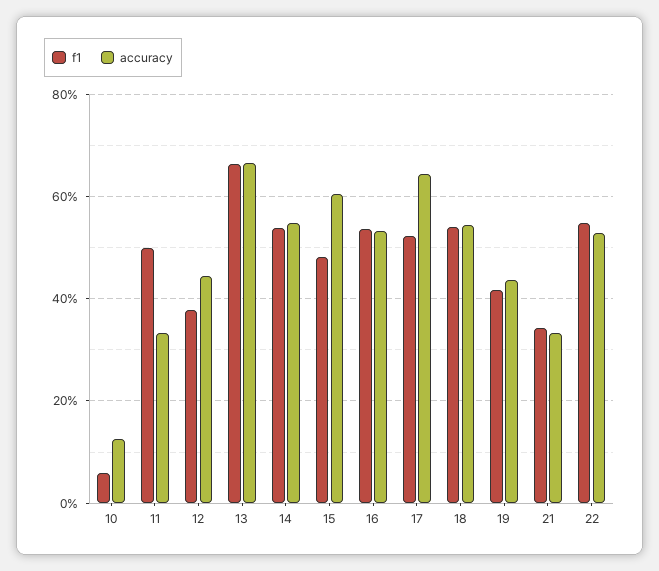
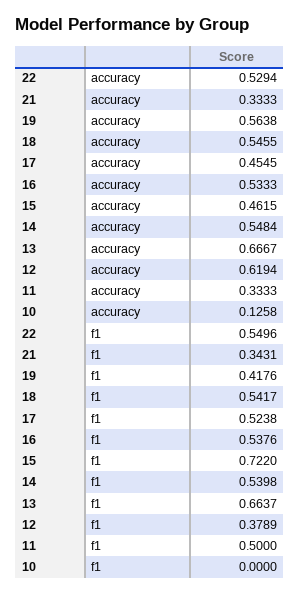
f1, 10: 0.06 -> 0
accuracy, 12: 0.44 -> 0.6194
f1, 15: 0.48 -> 0.722
accuracy, 15: 0.6 -> 0.4615
accuracy, 17: 0.64 -> 0.4545
accuracy, 19: 0.44 -> 0.5638

